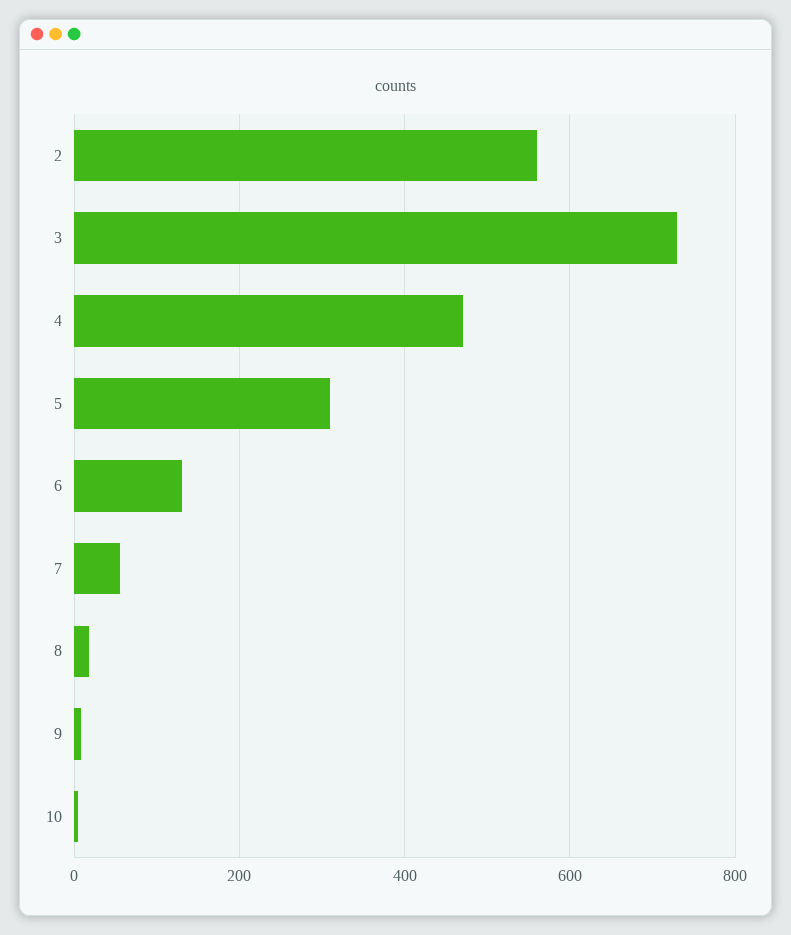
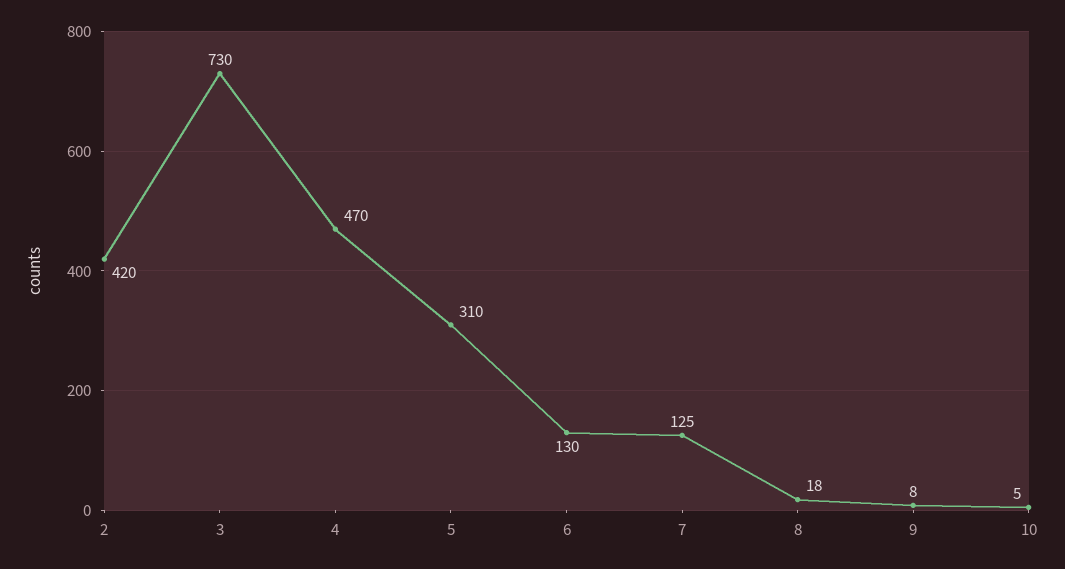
2: 560 -> 420
7: 60 -> 125

